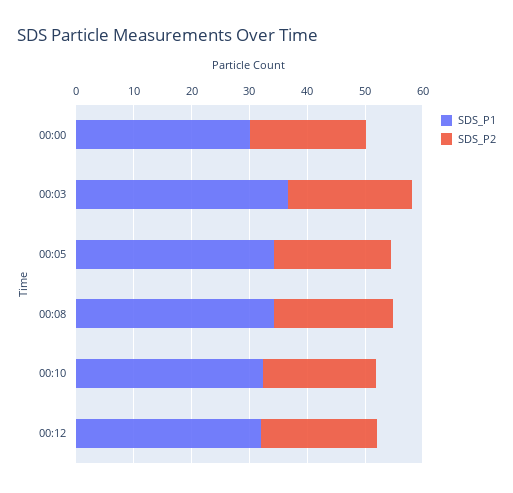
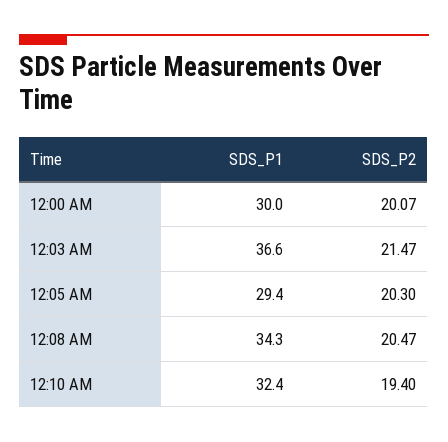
SDS_P1, 00:05: 34 -> 29.4
SDS_P1, 00:12: 32 -> none
SDS_P2, 00:12: 20 -> none

